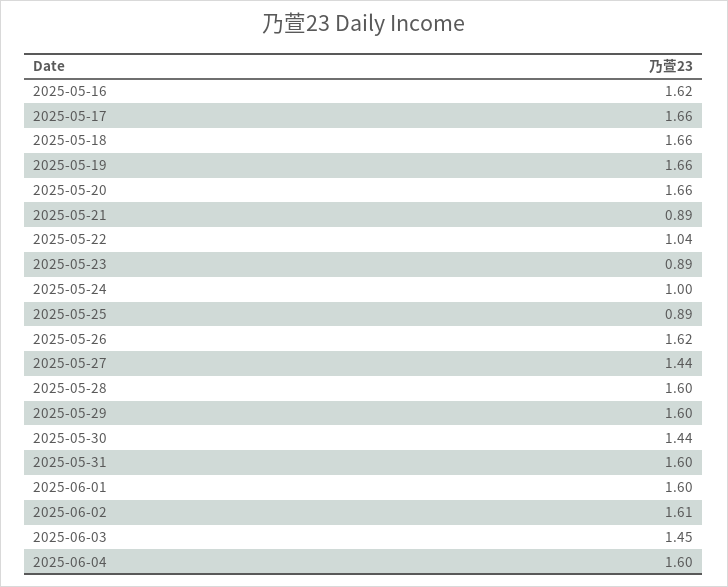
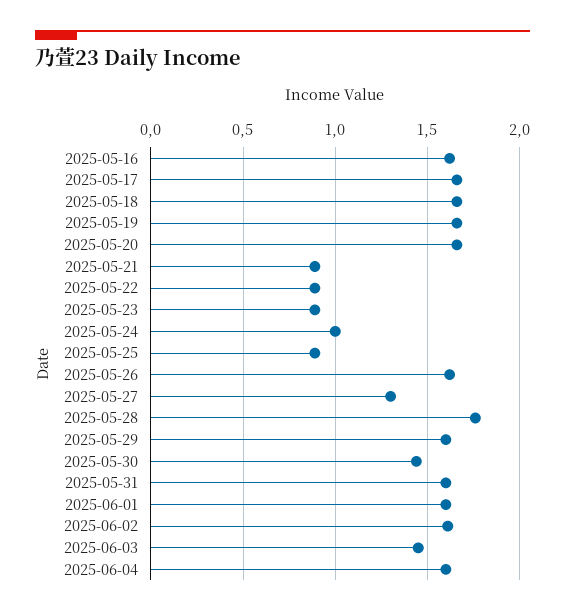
2025-05-22: 1.04 -> 0.9
2025-05-27: 1.44 -> 1.3
2025-05-28: 1.6 -> 1.75

